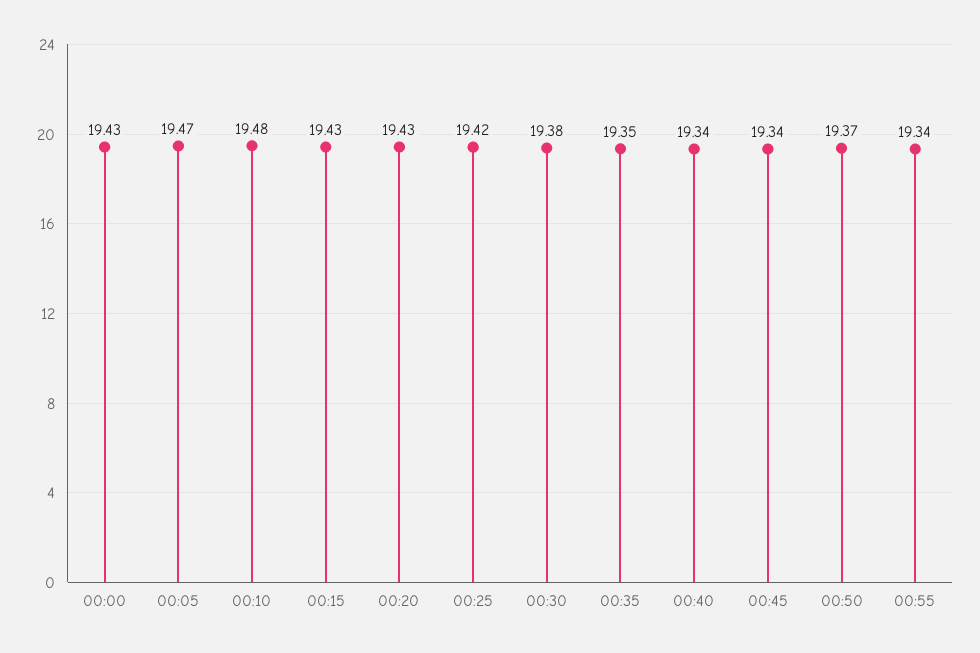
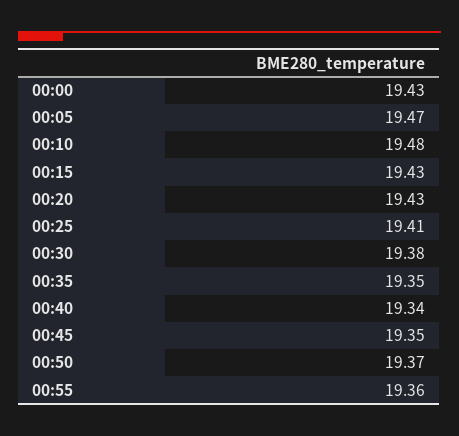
00:25: 19.42 -> 19.41
00:45: 19.34 -> 19.35
00:55: 19.34 -> 19.36

